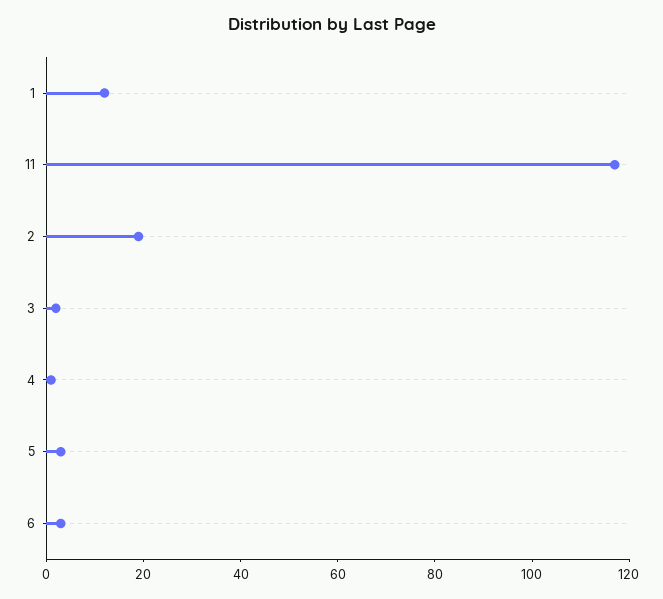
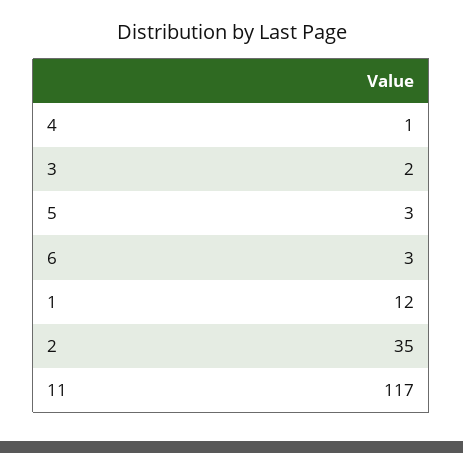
2: 20 -> 35

